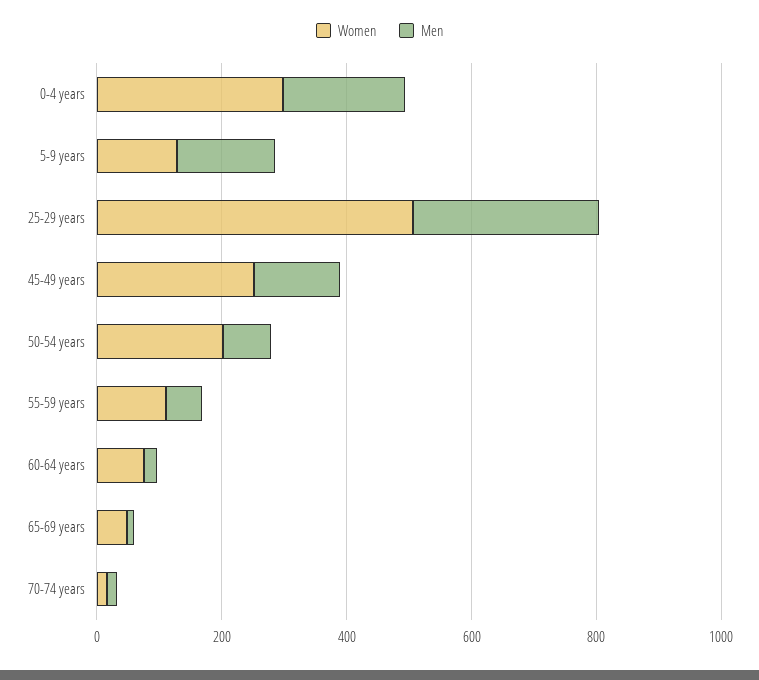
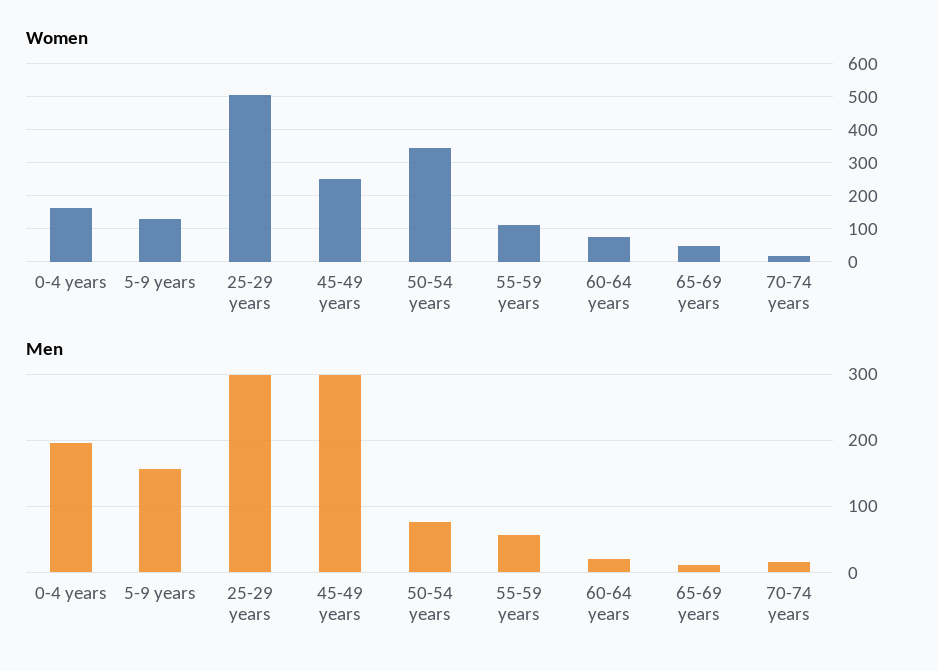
Women, 0-4 years: 300 -> 160
Men, 45-49 years: 150 -> 300
Women, 50-54 years: 200 -> 340

